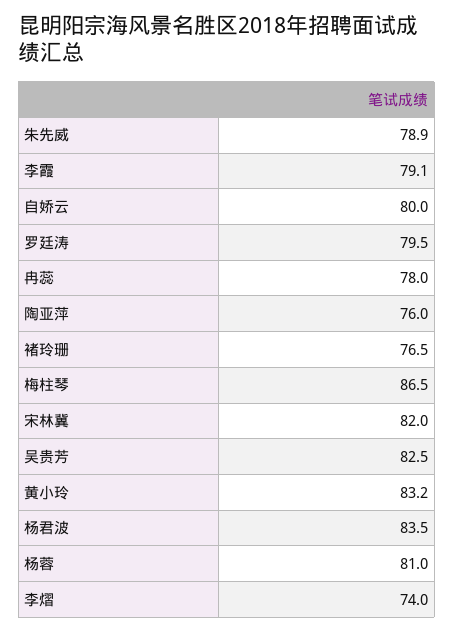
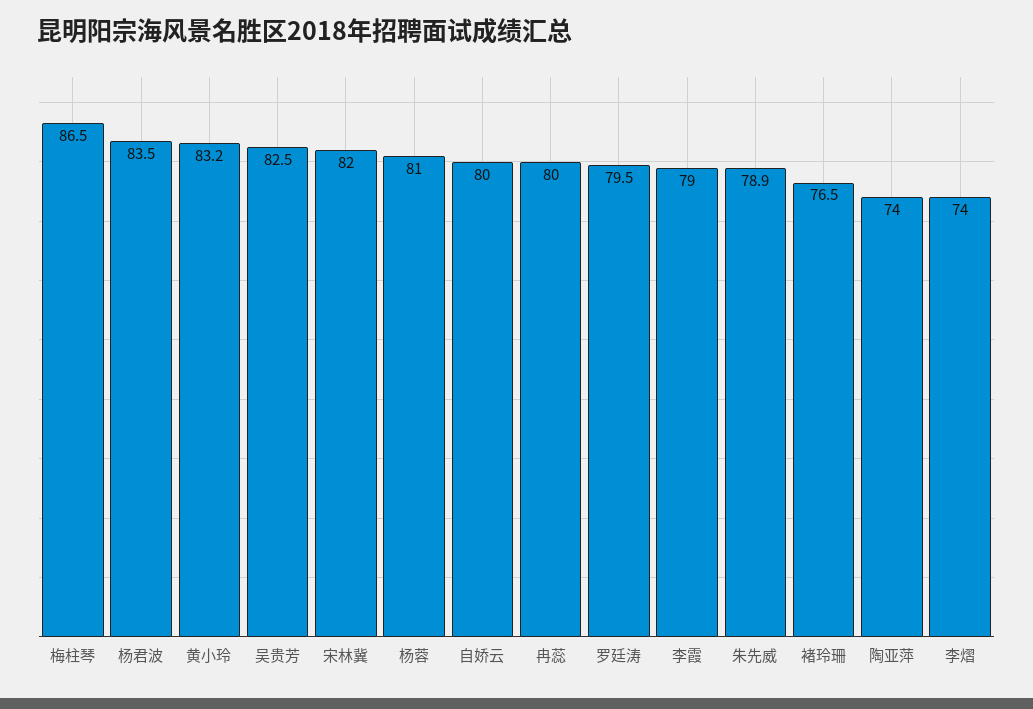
李霞: 79.1 -> 79
冉蕊: 78 -> 80
陶亚萍: 76 -> 74

